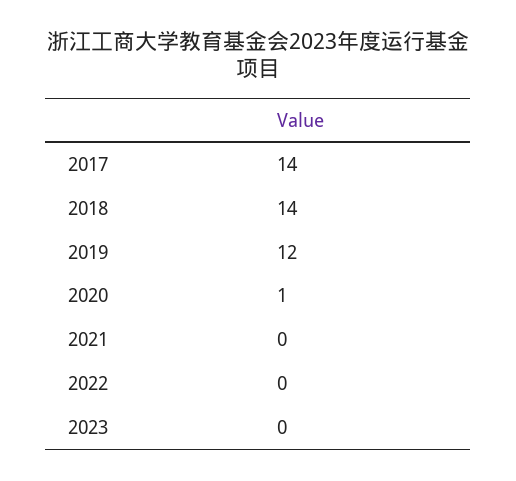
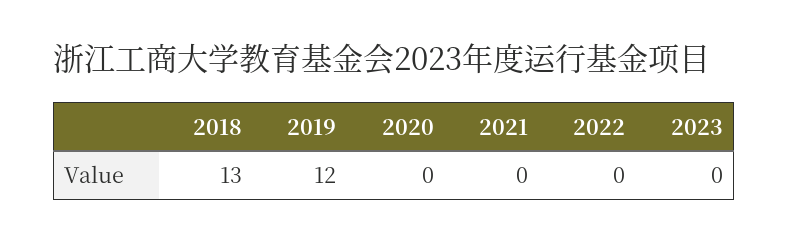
2017: 14 -> none
2018: 14 -> 13
2020: 1 -> 0

